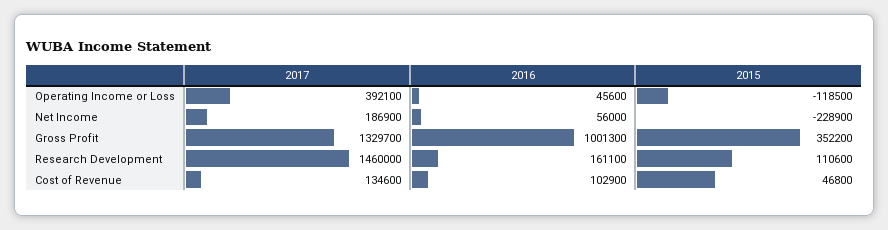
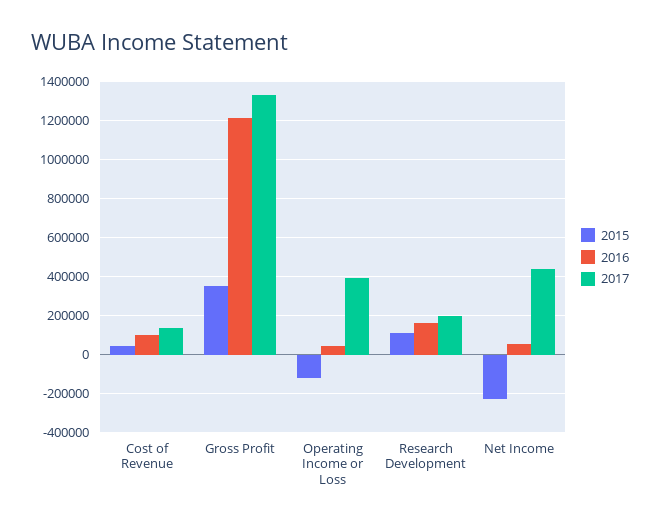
2017, Net Income: 186900 -> 450000
2016, Gross Profit: 1001300 -> 1200000
2017, Research Development: 1460000 -> 200000

